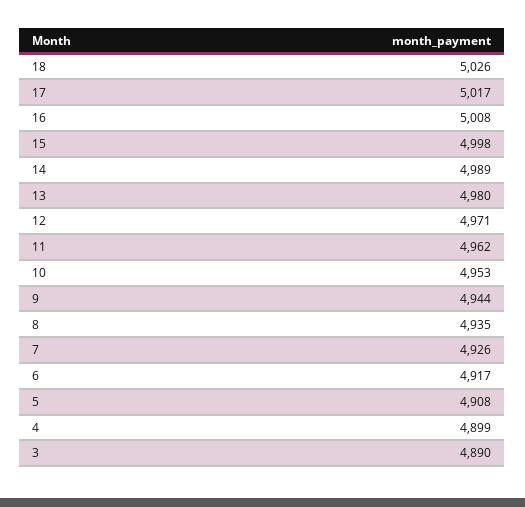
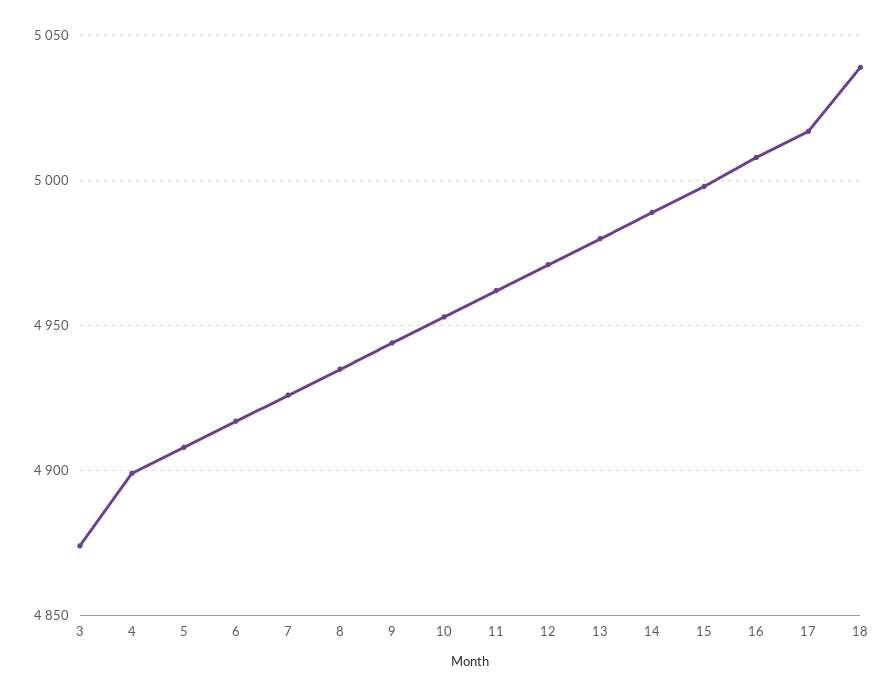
18: 5026 -> 5040
3: 4890 -> 4875

